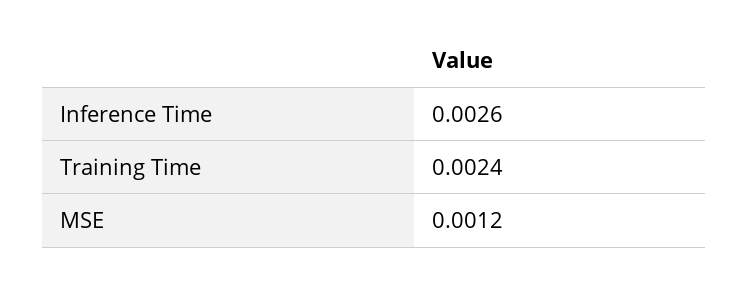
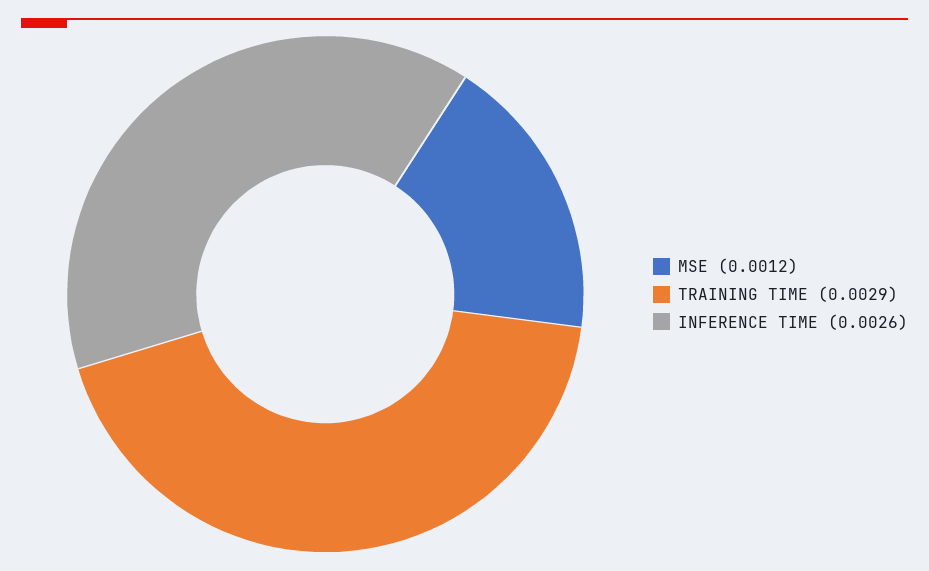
Training Time: 0.0024 -> 0.0029

